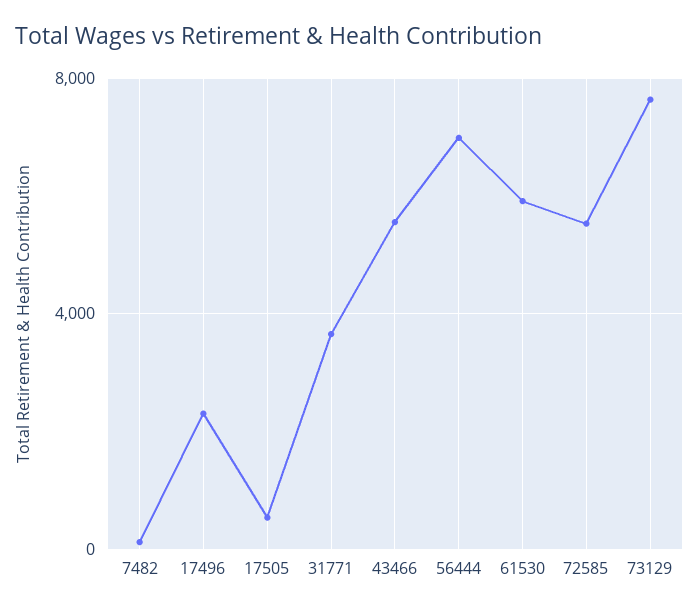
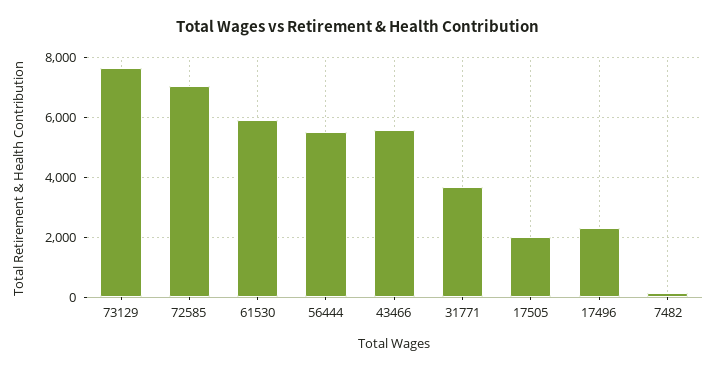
17505: 500 -> 2000
56444: 7000 -> 5500
72585: 5500 -> 7000

